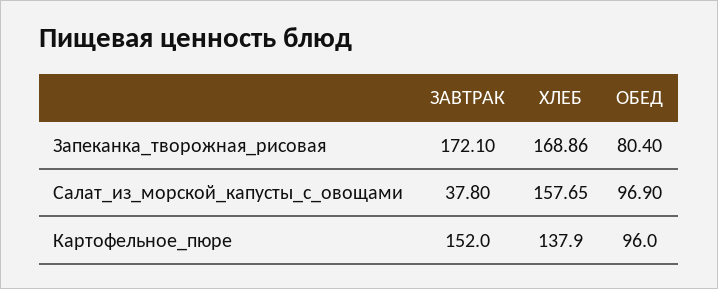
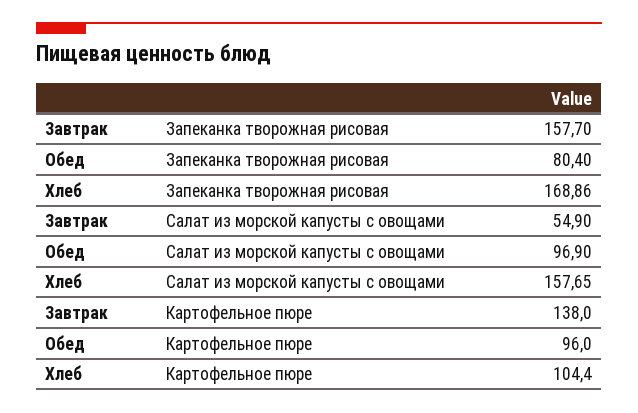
ЗАВТРАК, Запеканка_творожная_рисовая: 172.1 -> 157.7
ЗАВТРАК, Салат_из_морской_капусты_с_овощами: 37.8 -> 54.9
ЗАВТРАК, Картофельное_пюре: 152 -> 138
ХЛЕБ, Картофельное_пюре: 137.9 -> 104.4

